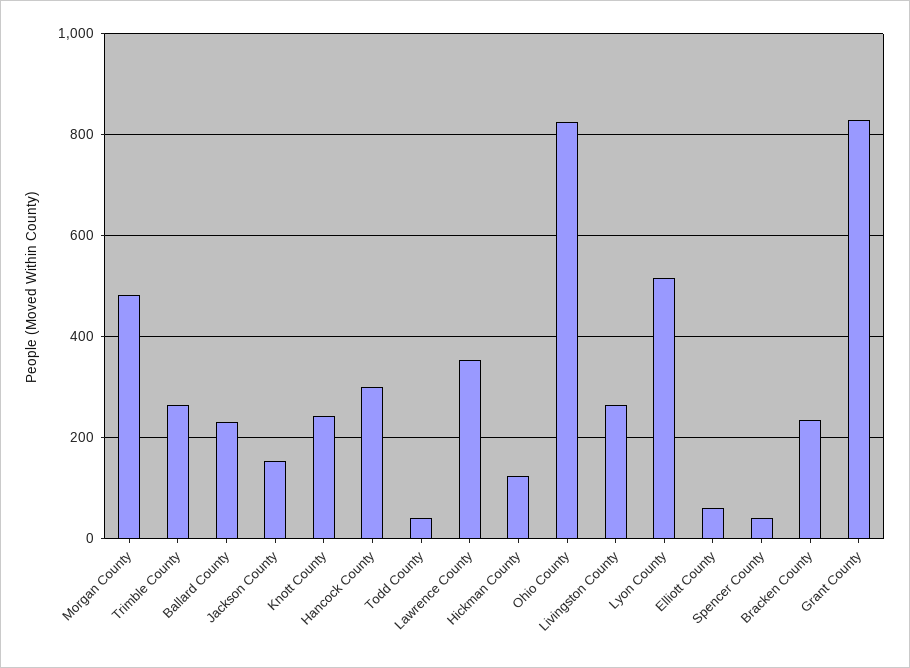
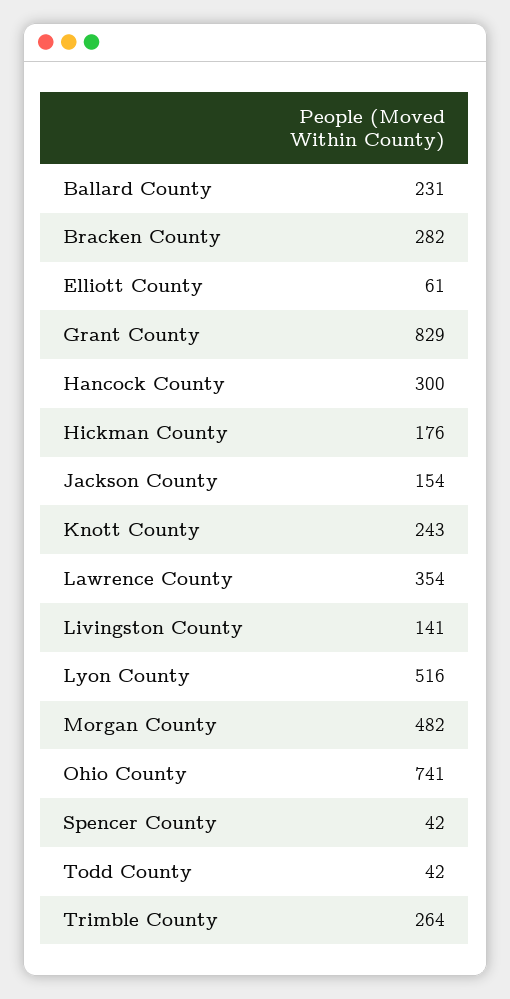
Hickman County: 120 -> 176
Ohio County: 820 -> 741
Livingston County: 260 -> 141
Bracken County: 240 -> 282

